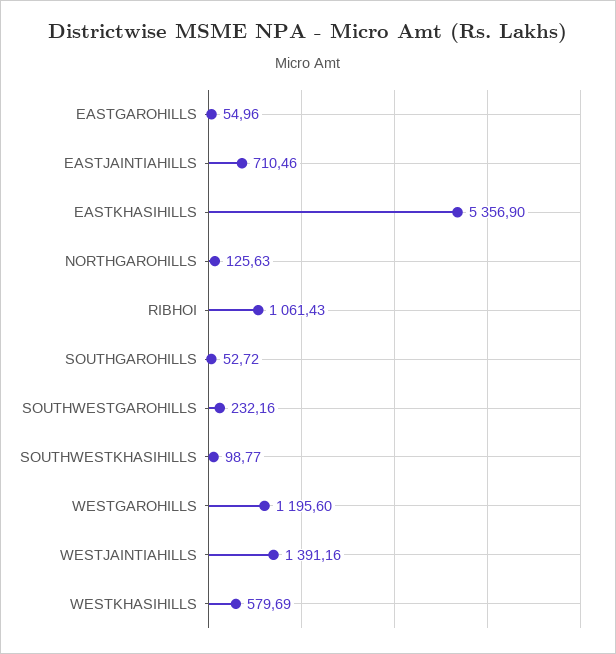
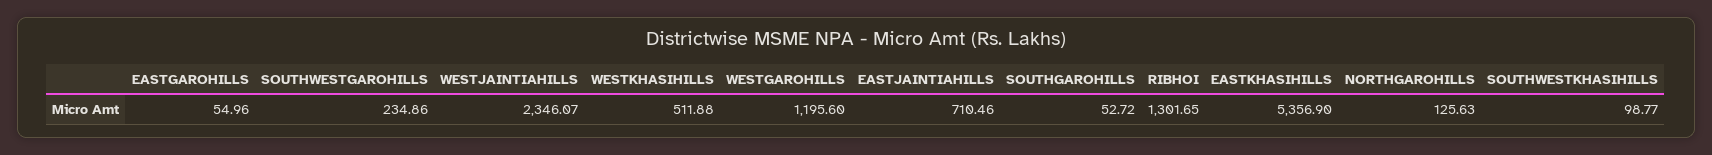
RIBHOI: 1061.43 -> 1301.65
SOUTHWESTGAROHILLS: 232.16 -> 234.86
WESTJAINTIAHILLS: 1391.16 -> 2346.07
WESTKHASIHILLS: 579.69 -> 511.88

